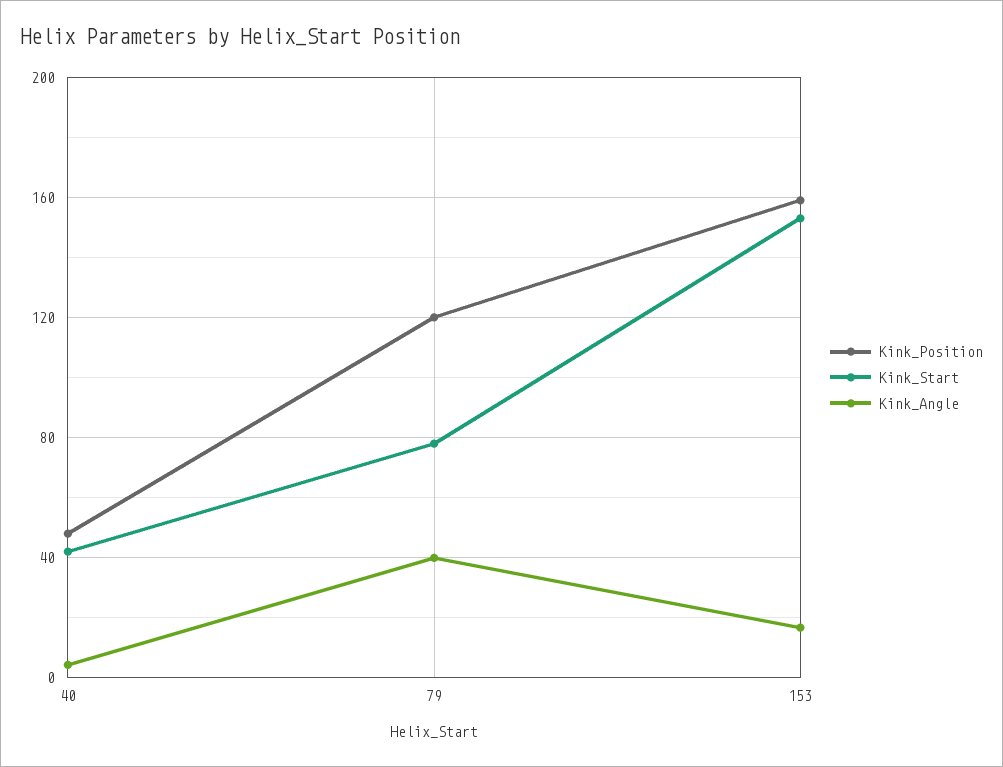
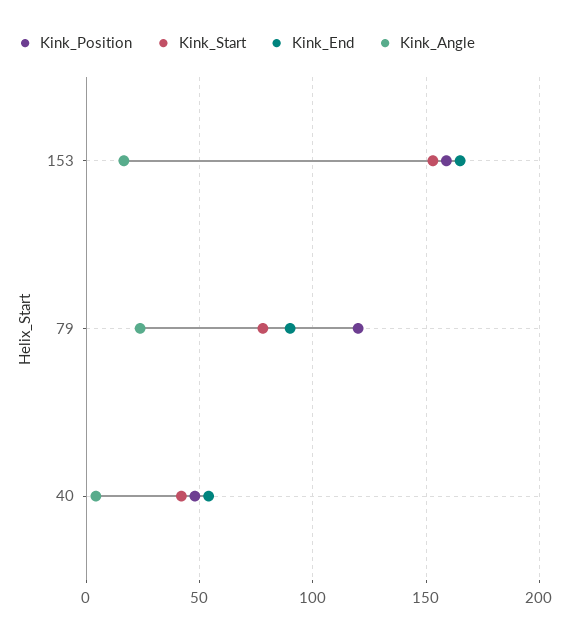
Kink_Angle, 79: 40 -> 25
Kink_End, 153: none -> 165
Kink_End, 79: none -> 90
Kink_End, 40: none -> 55

